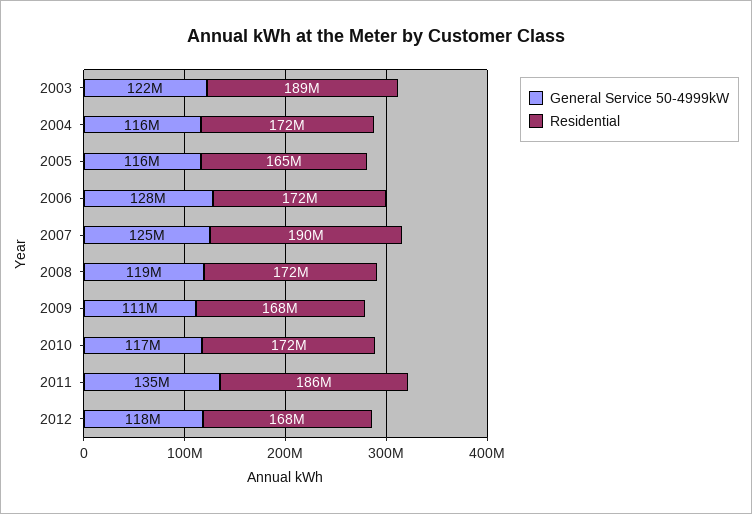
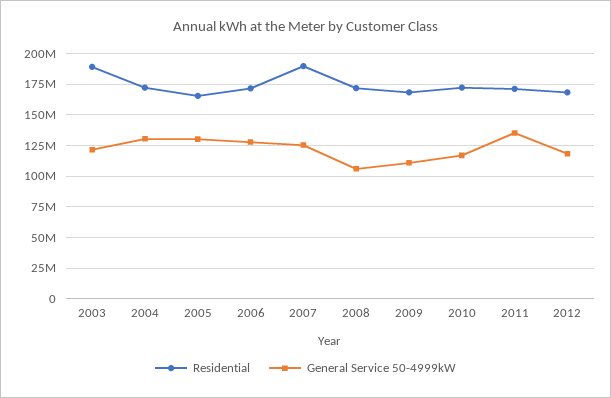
General Service 50-4999kW, 2004: 116000000 -> 130000000
General Service 50-4999kW, 2005: 116000000 -> 130000000
General Service 50-4999kW, 2008: 119000000 -> 105000000
Residential, 2011: 186000000 -> 170000000

